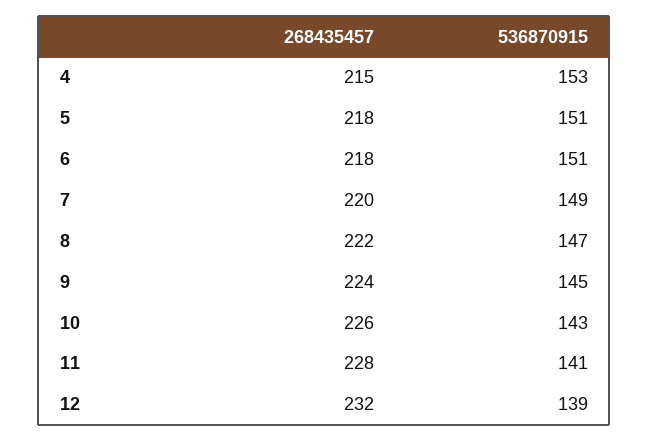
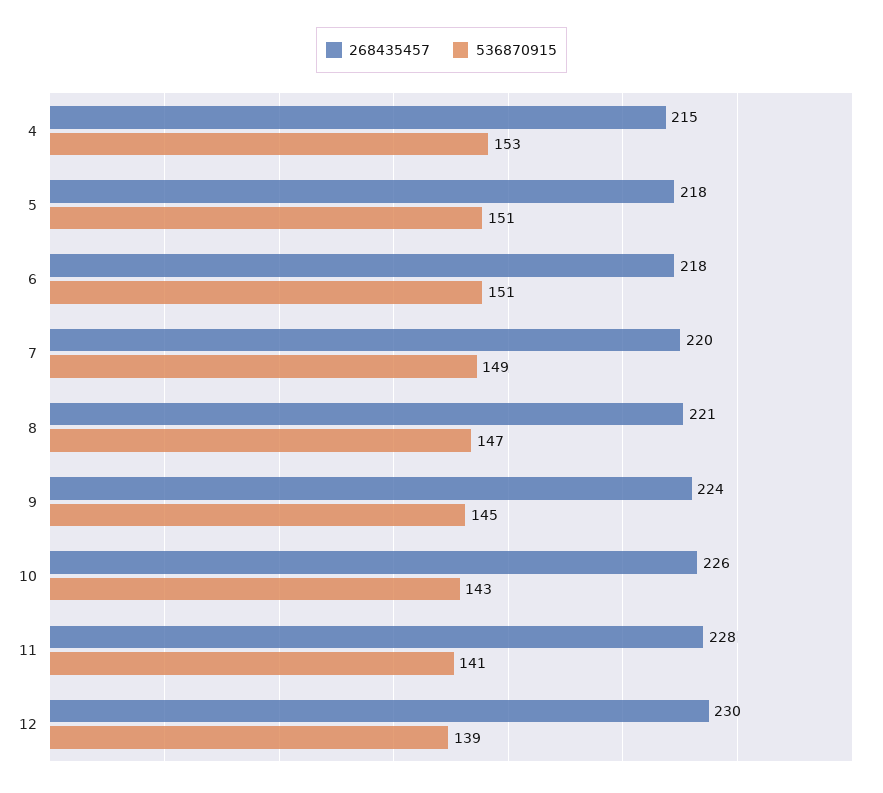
268435457, 8: 222 -> 221
268435457, 12: 232 -> 230

